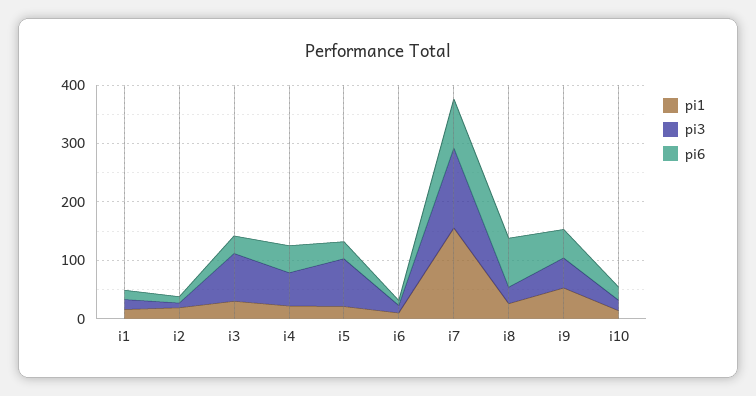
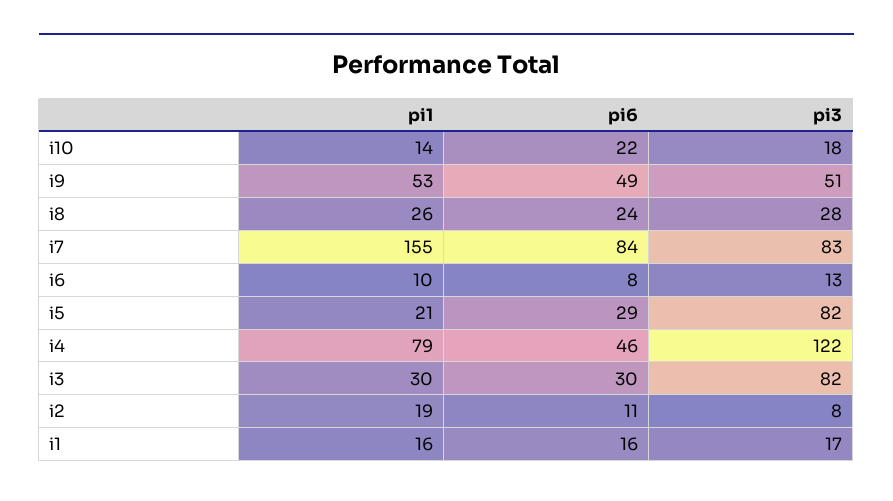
pi1, i4: 20 -> 79
pi3, i4: 60 -> 122
pi3, i7: 140 -> 83
pi6, i8: 80 -> 24

